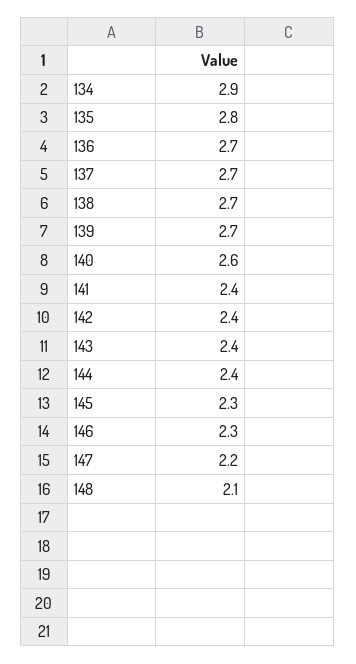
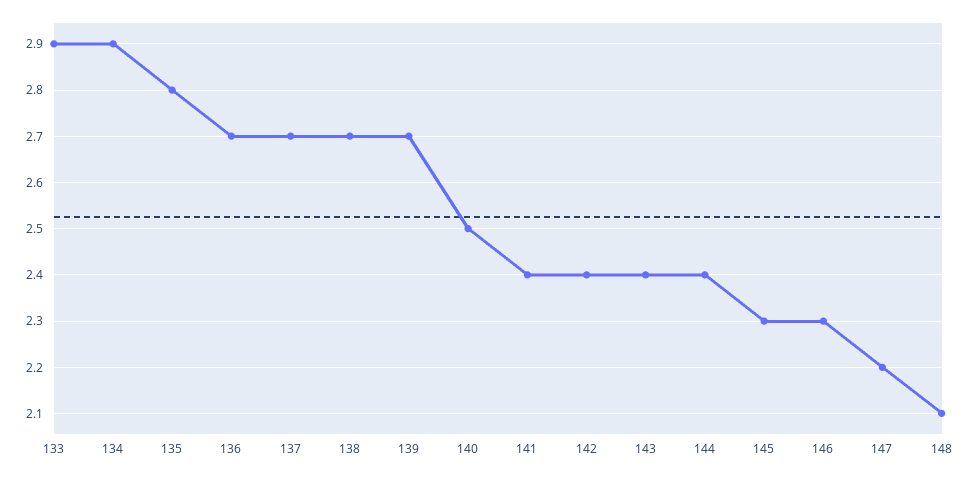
140: 2.6 -> 2.5
133: none -> 2.9

